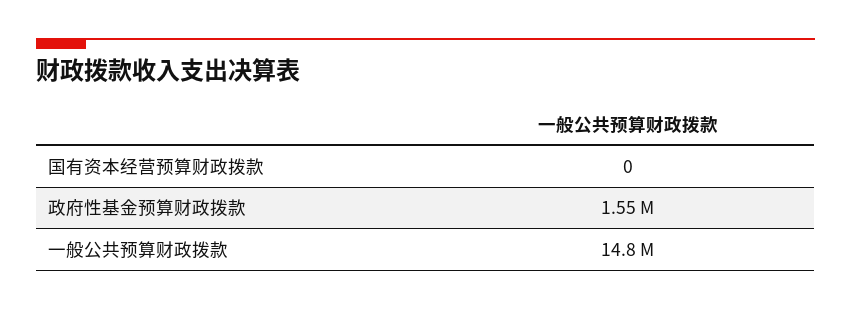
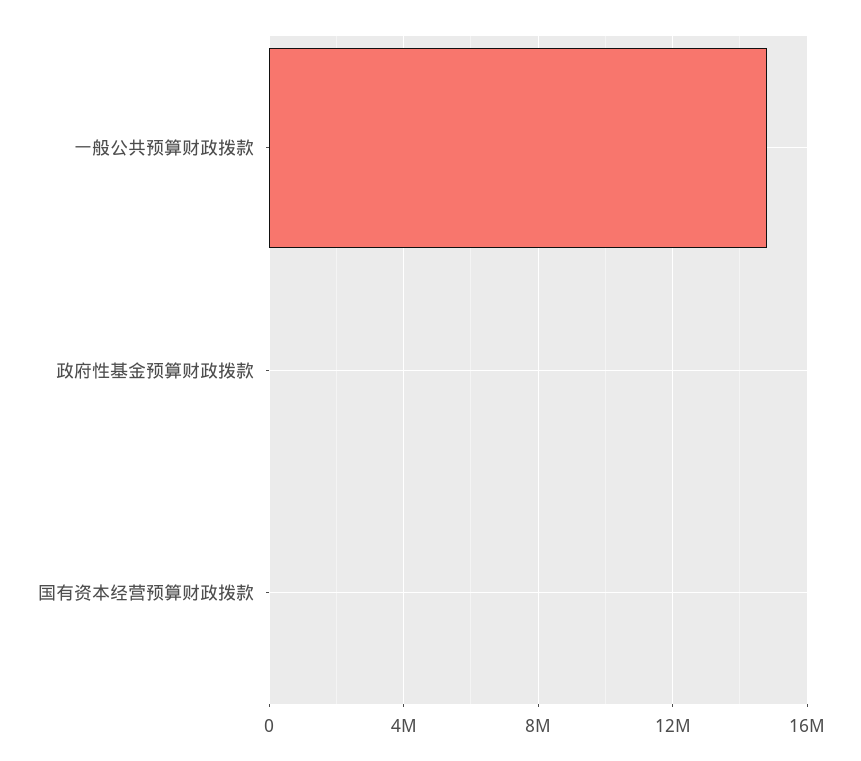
政府性基金预算财政拨款: 1550000 -> 0

